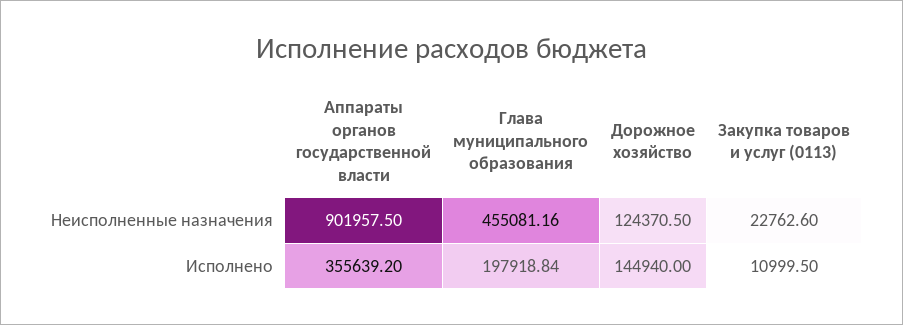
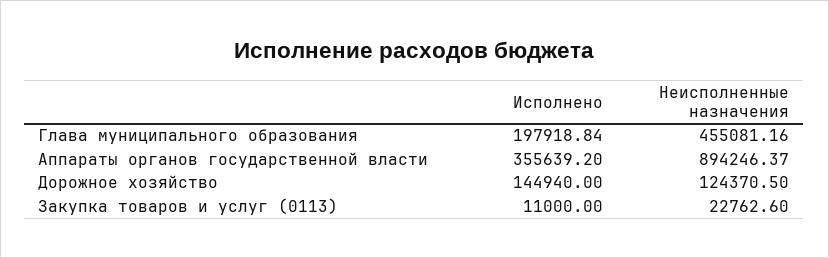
Аппараты органов государственной власти, Неисполненные назначения: 901957.5 -> 894246.37
Закупка товаров и услуг (0113), Исполнено: 10999.5 -> 11000

